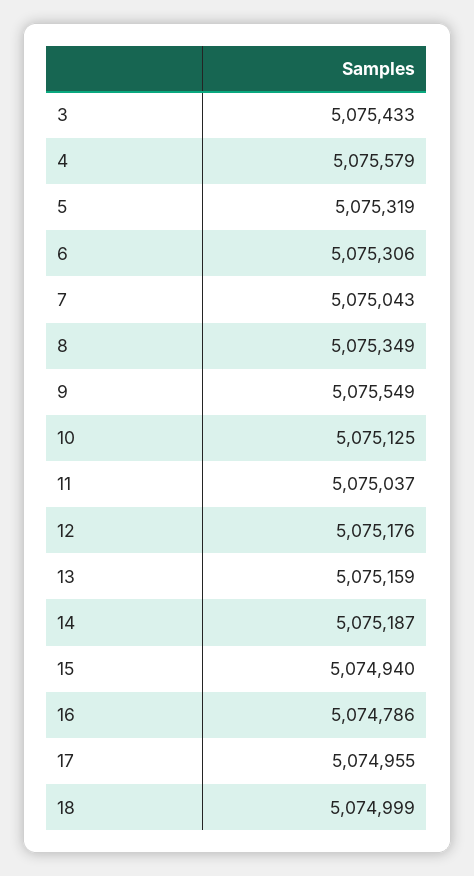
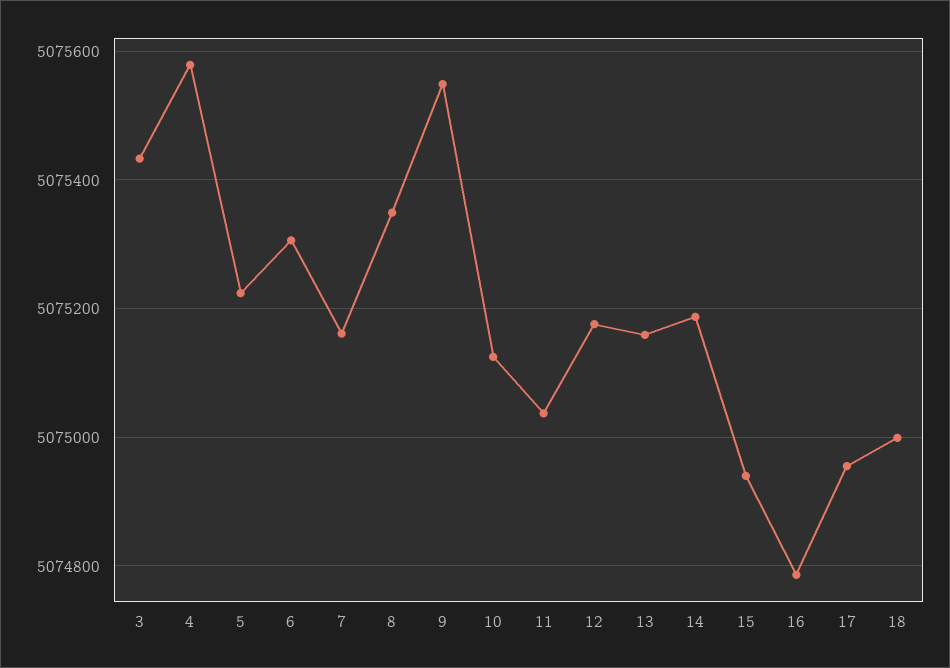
5: 5075319 -> 5075220
7: 5075043 -> 5075160

